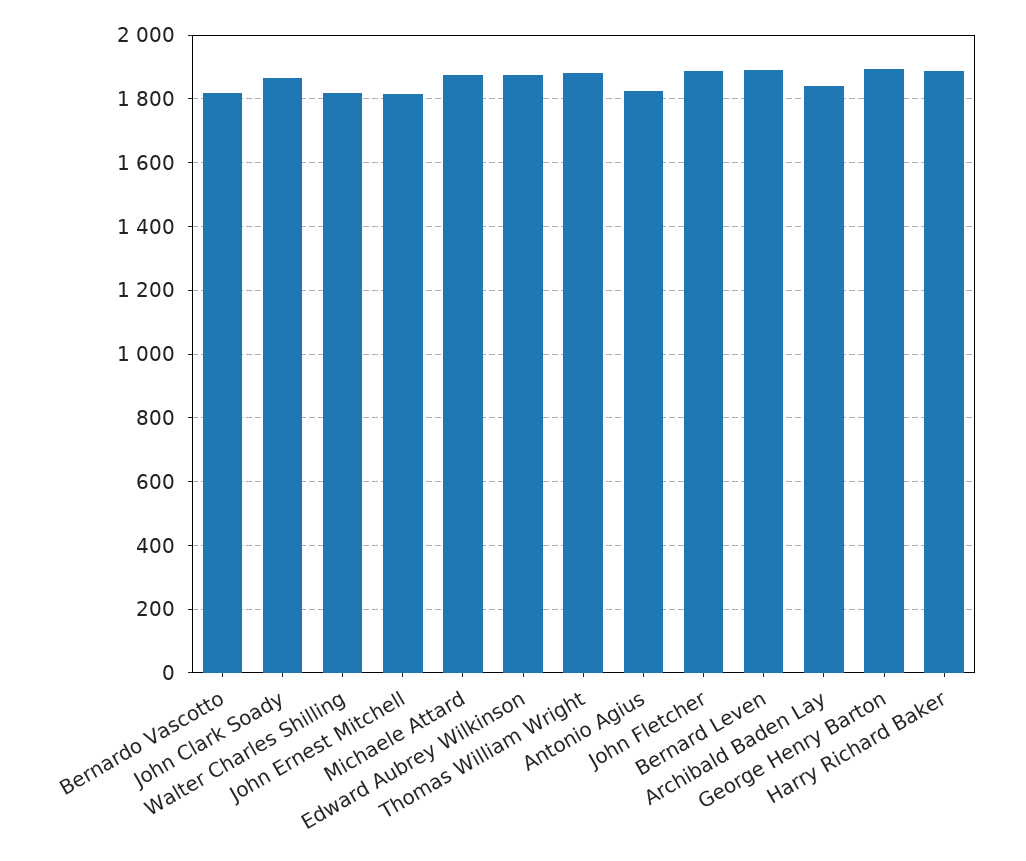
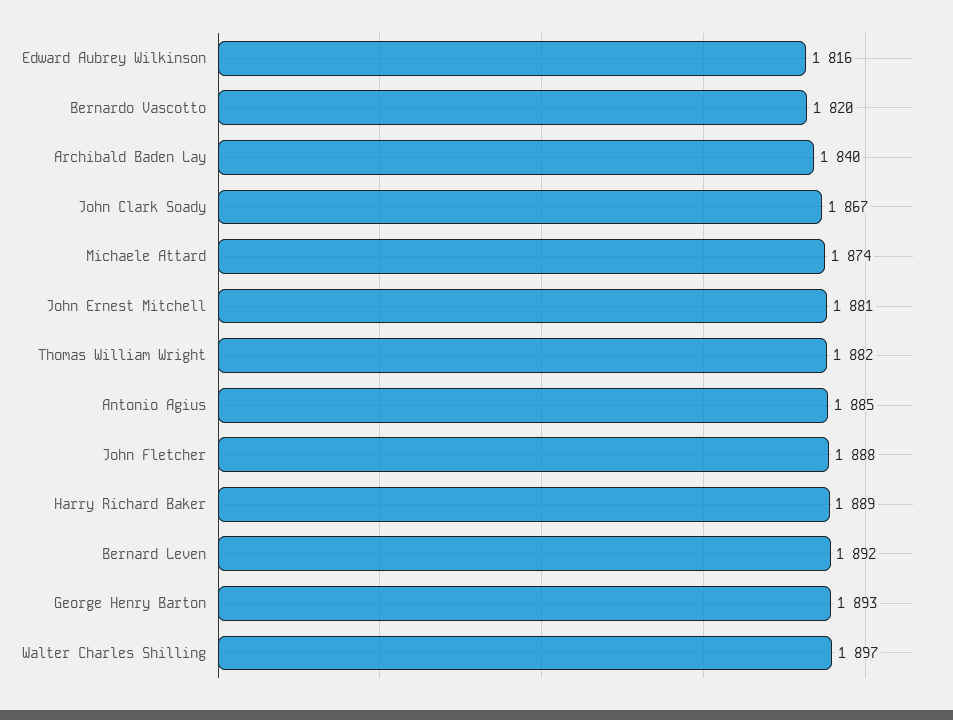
Walter Charles Shilling: 1820 -> 1897
John Ernest Mitchell: 1820 -> 1881
Edward Aubrey Wilkinson: 1880 -> 1816
Antonio Agius: 1820 -> 1885

